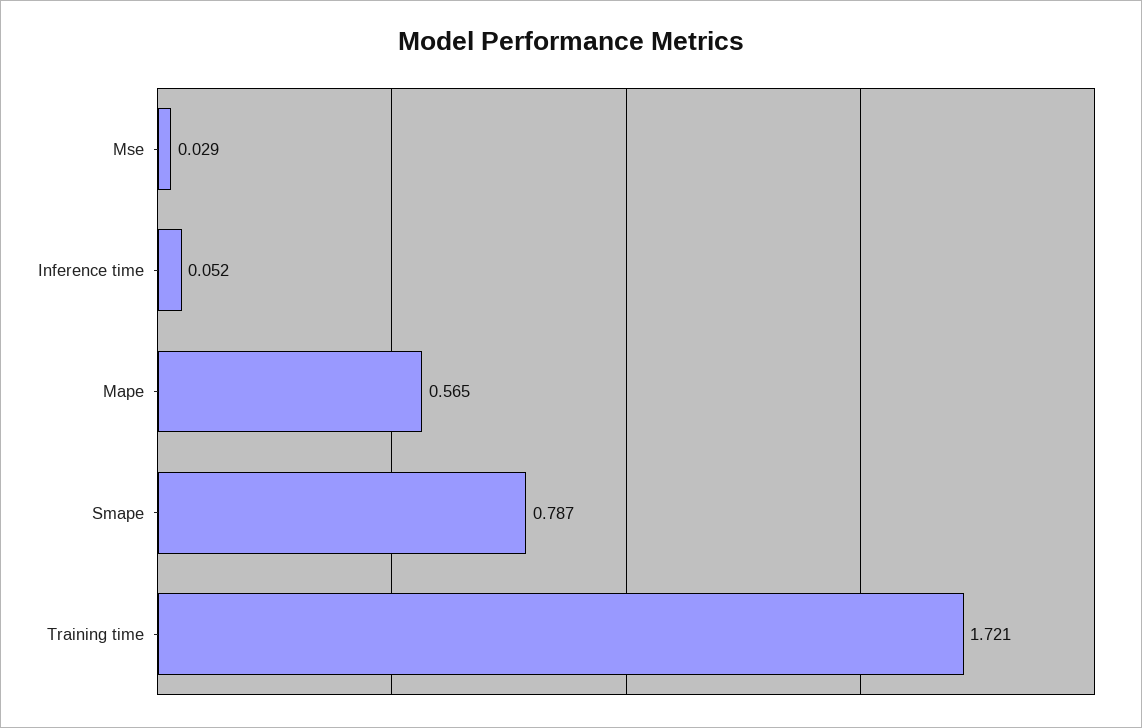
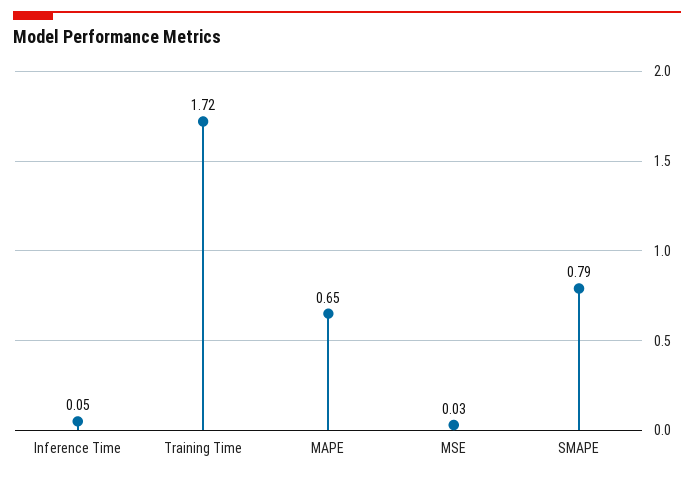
Mape: 0.565 -> 0.65

